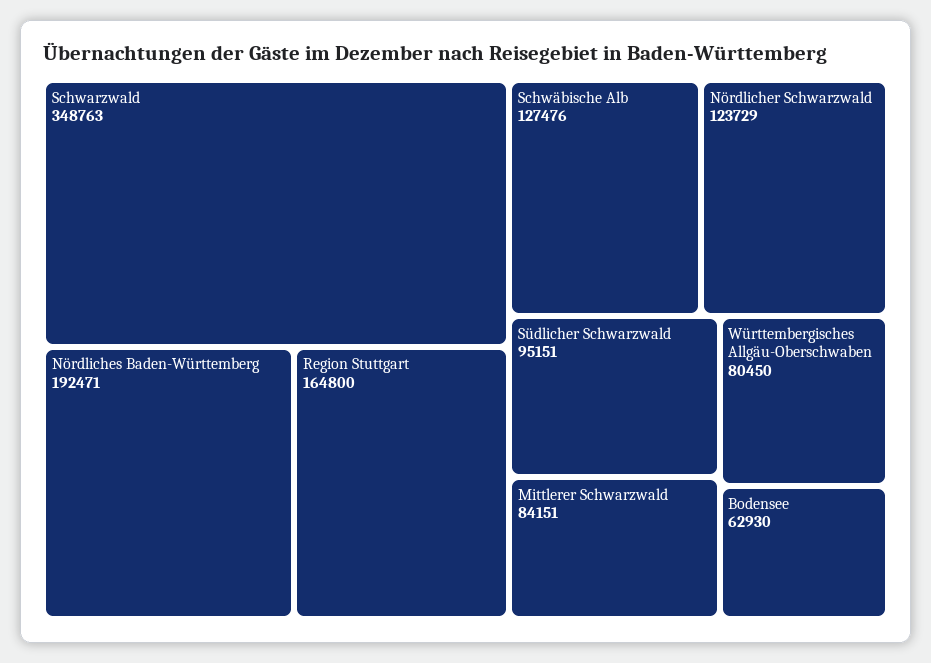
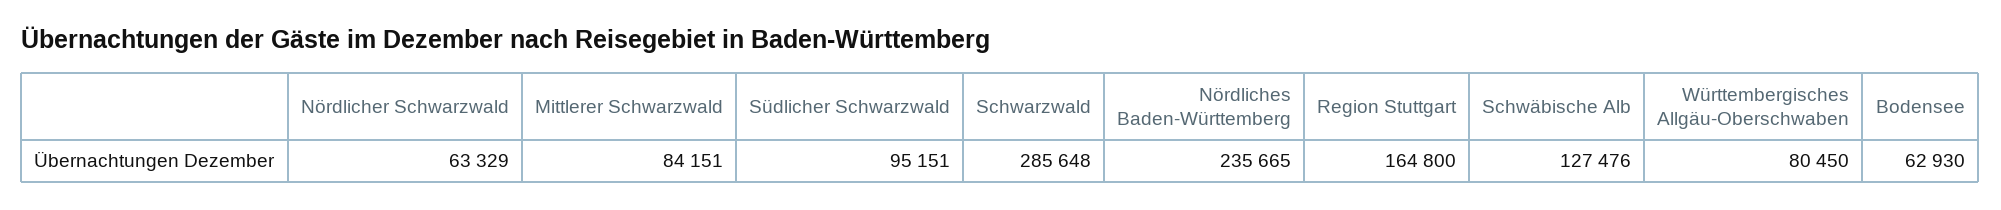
Schwarzwald: 348763 -> 285648
Nördliches Baden-Württemberg: 192471 -> 235665
Nördlicher Schwarzwald: 123729 -> 63329

